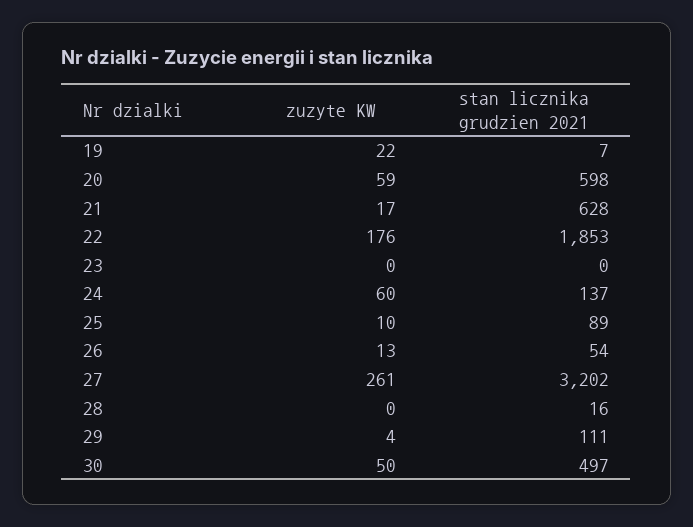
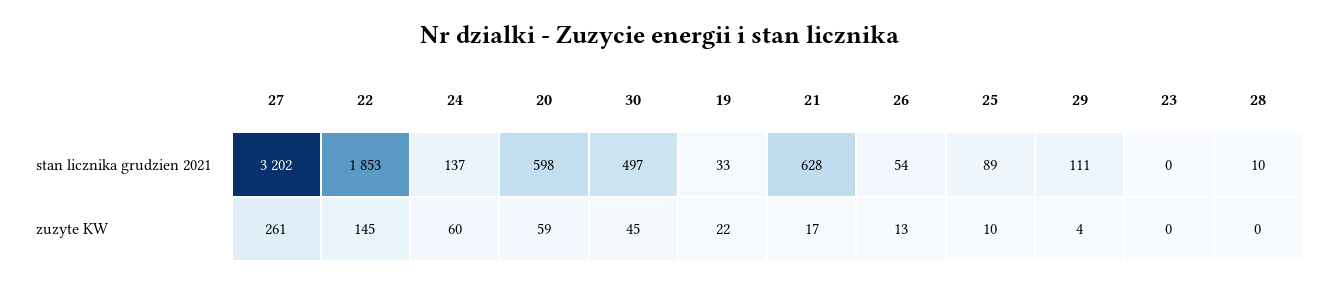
stan licznika grudzien 2021, 19: 7 -> 33
zuzyte KW, 22: 176 -> 145
stan licznika grudzien 2021, 28: 16 -> 10
zuzyte KW, 30: 50 -> 45

